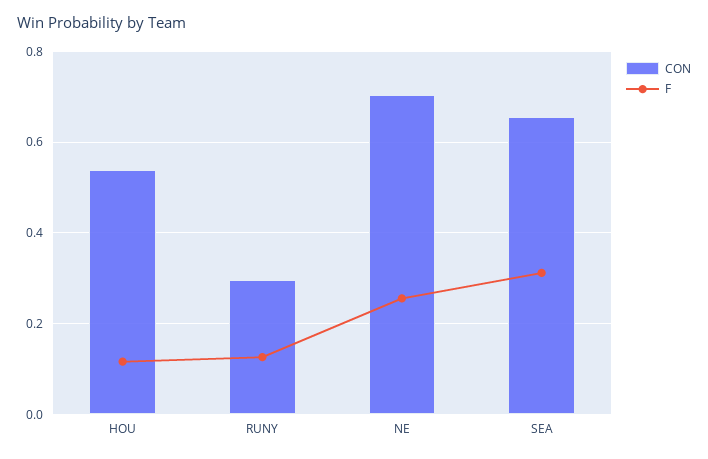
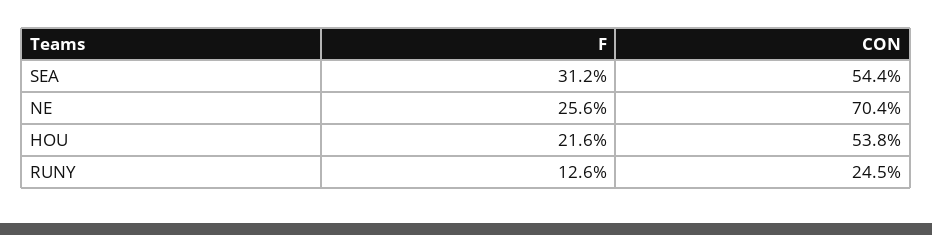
F, HOU: 0.12 -> 0.216
CON, RUNY: 0.3 -> 0.245
CON, SEA: 0.66 -> 0.544

